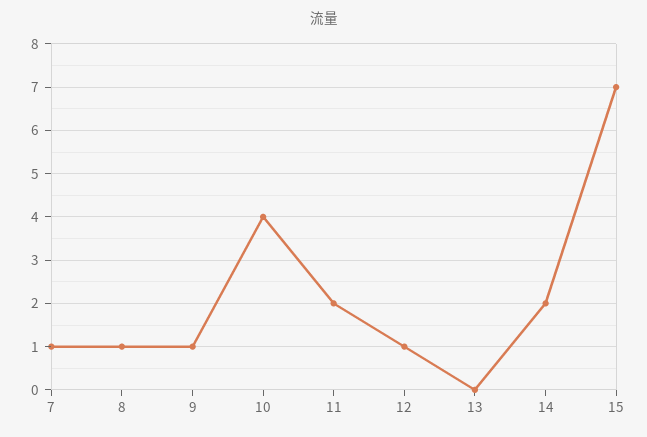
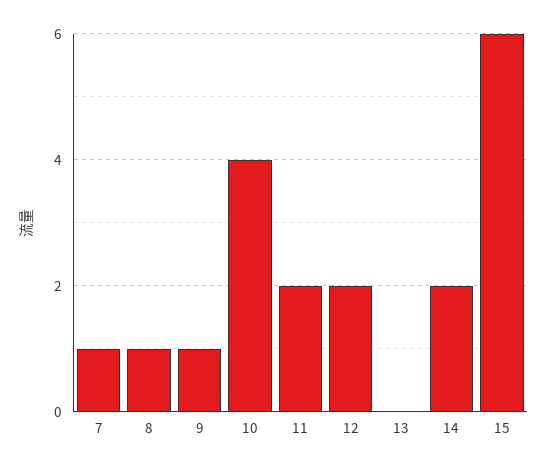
12: 1 -> 2
15: 7 -> 6

